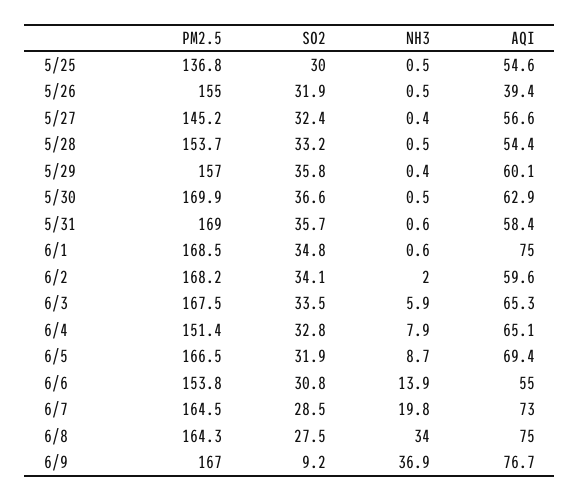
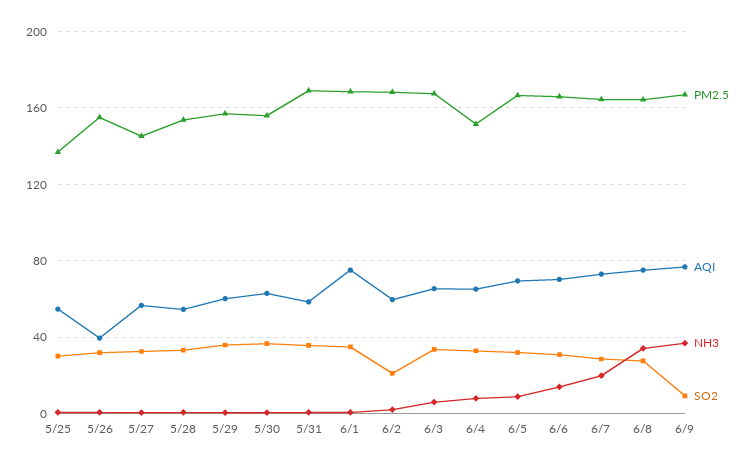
PM2.5, 5/30: 169.9 -> 155
SO2, 6/2: 34.1 -> 20
PM2.5, 6/6: 153.8 -> 165
AQI, 6/6: 55 -> 70

